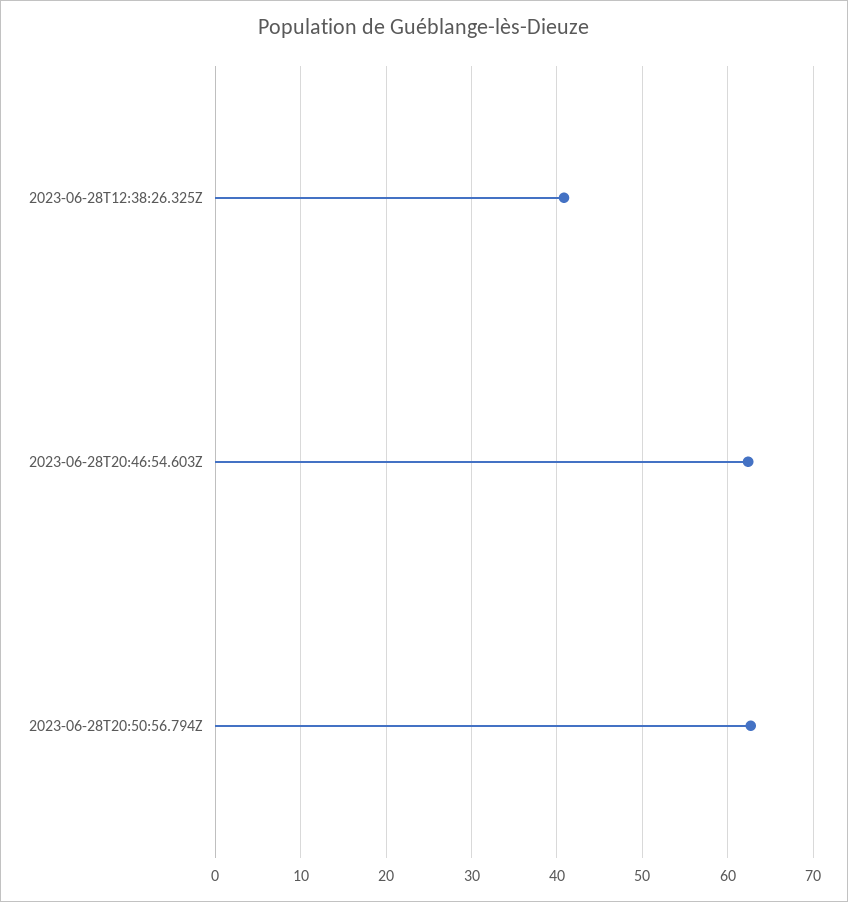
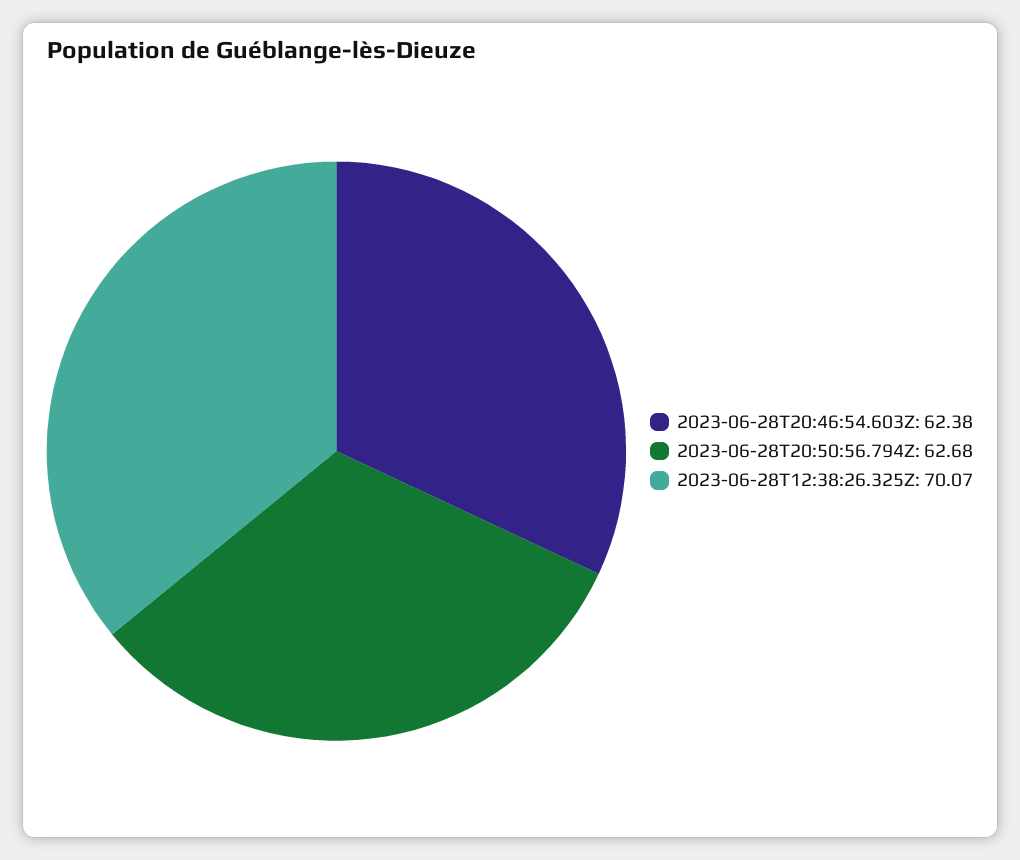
2023-06-28T12:38:26.325Z: 41 -> 70.07

